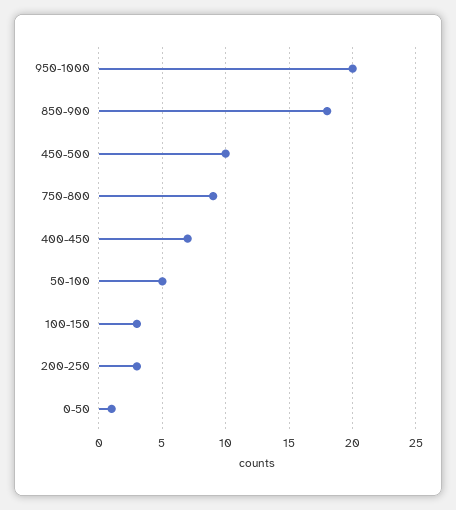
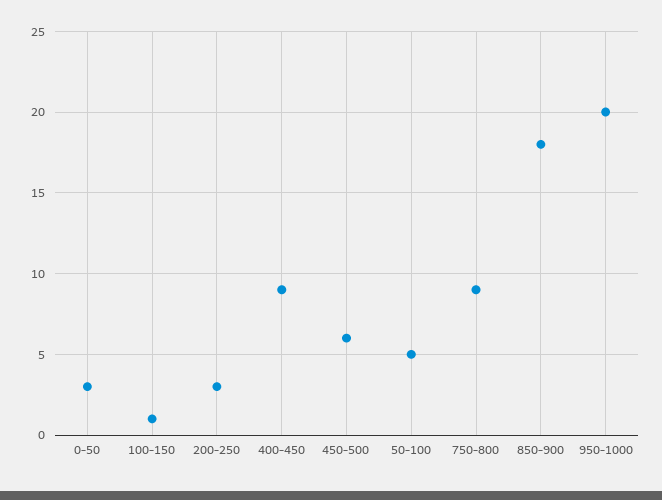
450-500: 10 -> 6
400-450: 7 -> 9
100-150: 3 -> 1
0-50: 1 -> 3

